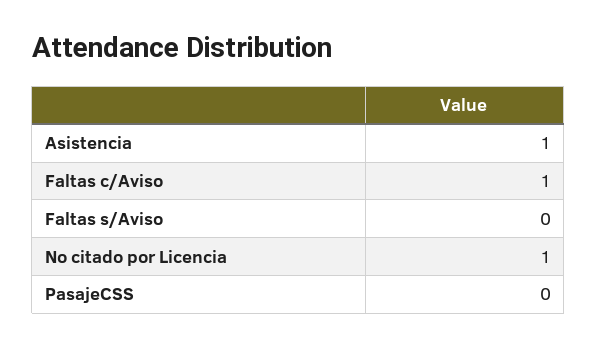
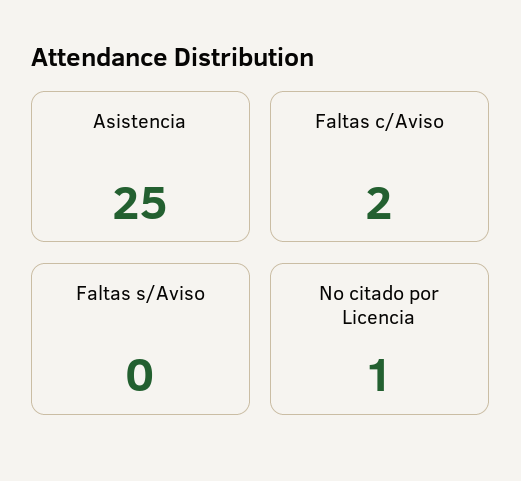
Asistencia: 1 -> 25
Faltas c/Aviso: 1 -> 2
PasajeCSS: 0 -> none

